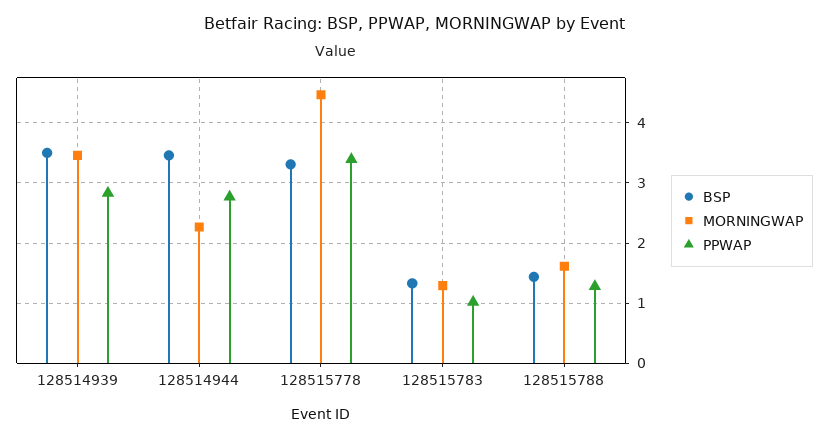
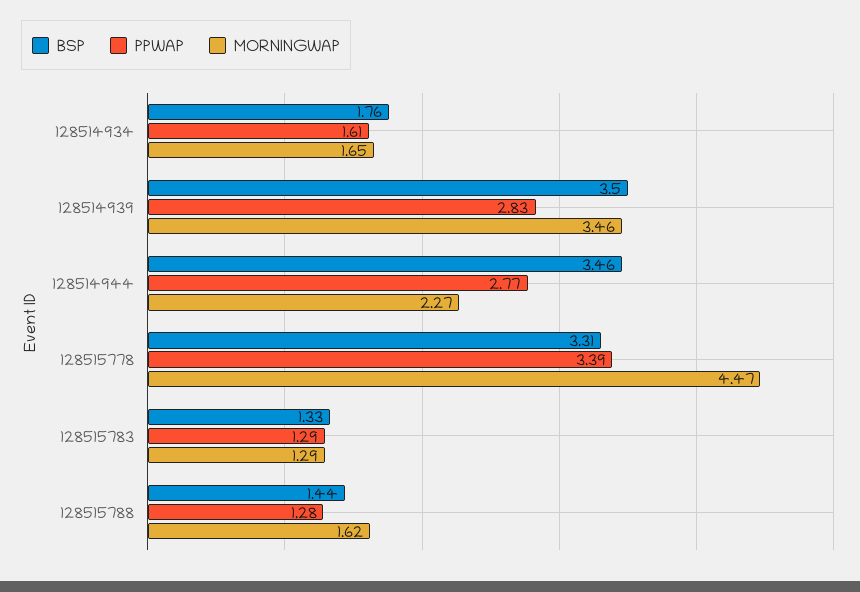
PPWAP, 128515783: 1 -> 1.29
BSP, 128514934: none -> 1.76
PPWAP, 128514934: none -> 1.61
MORNINGWAP, 128514934: none -> 1.65

